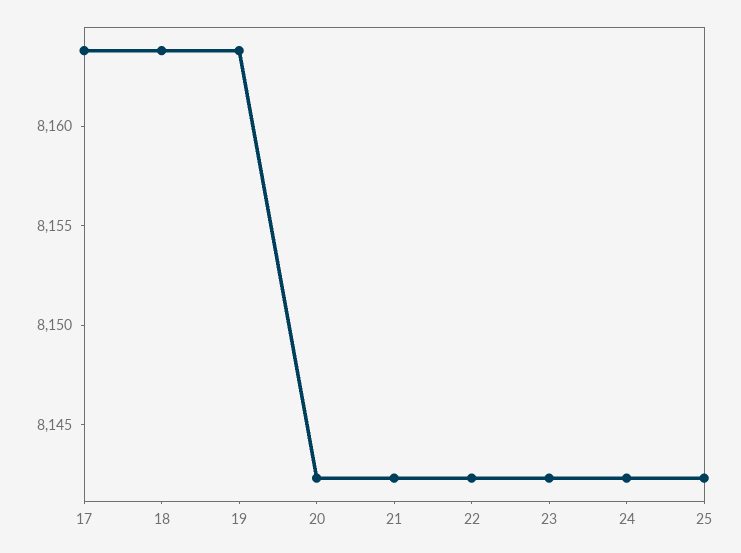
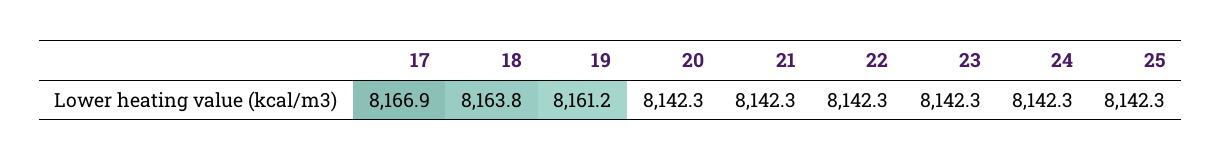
17: 8164 -> 8166.9
19: 8164 -> 8161.2

